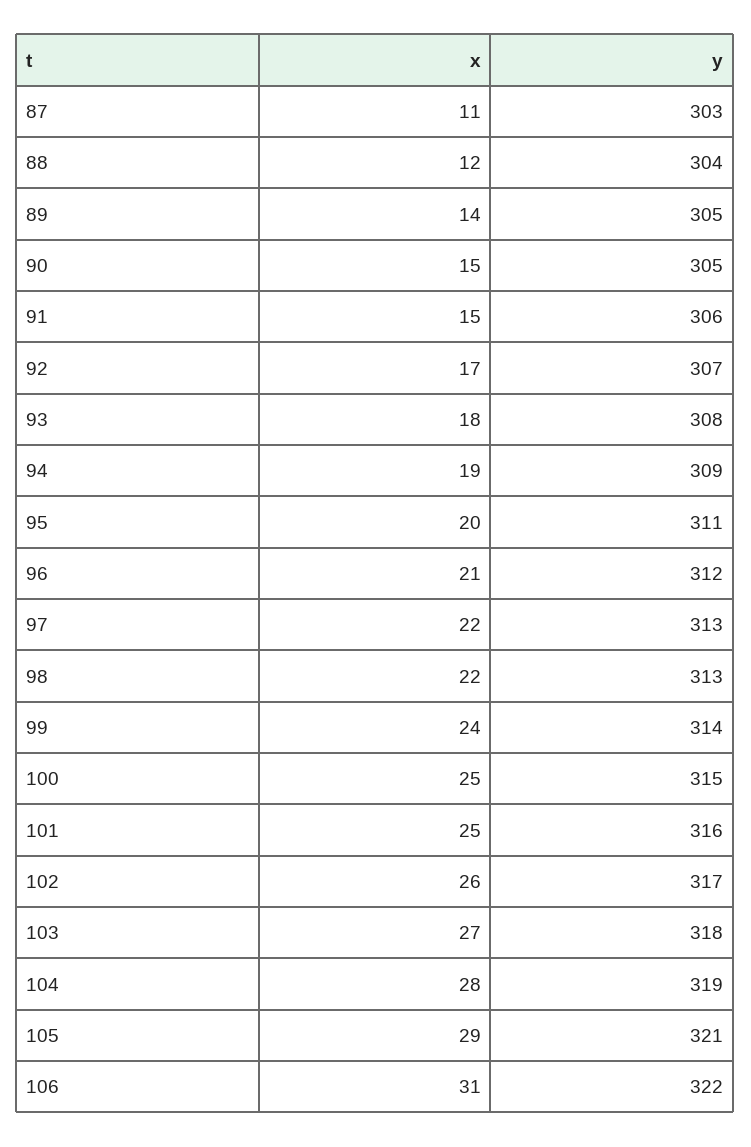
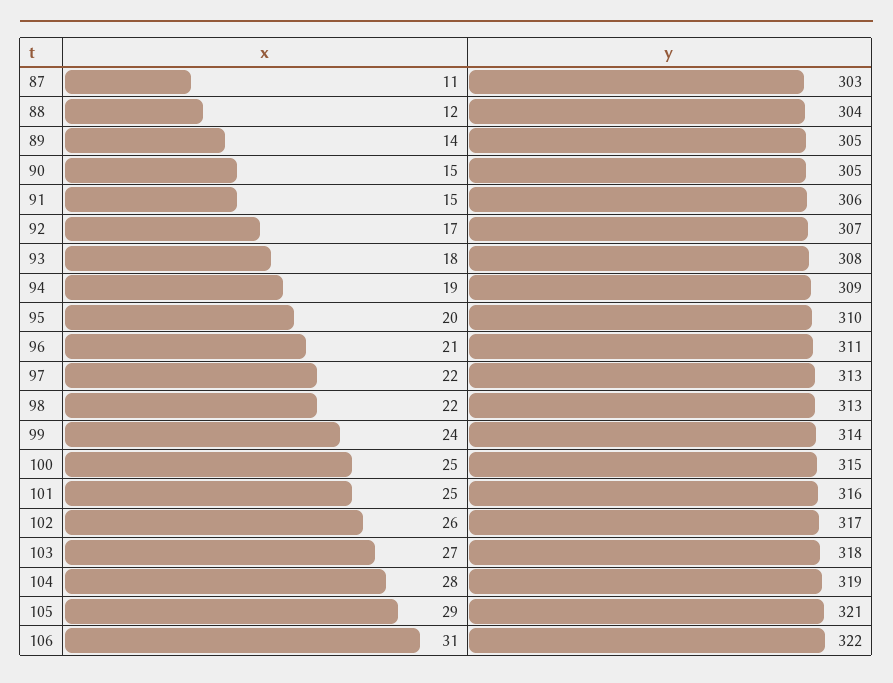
y, 95: 311 -> 310
y, 96: 312 -> 311

